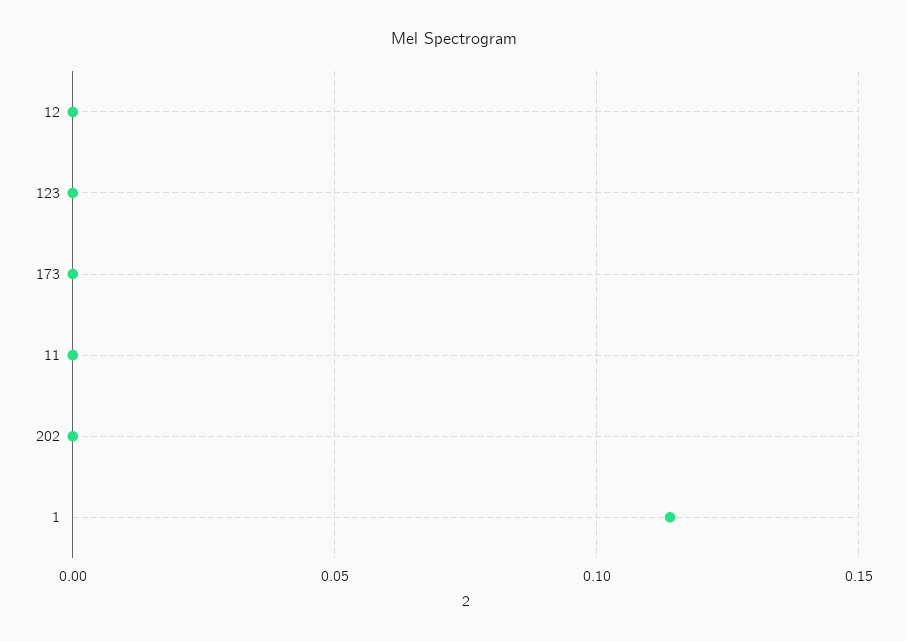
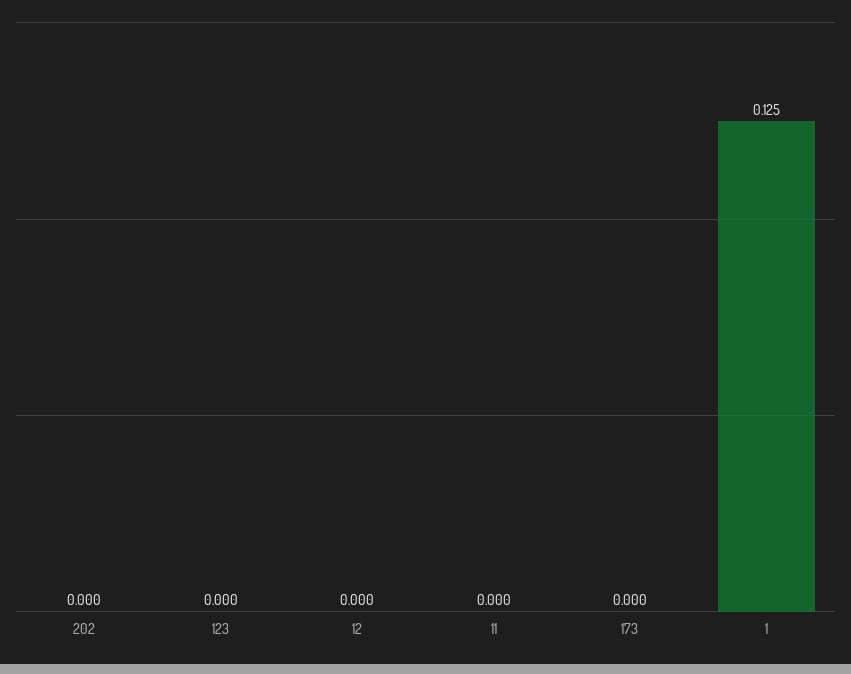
1: 0.115 -> 0.125

